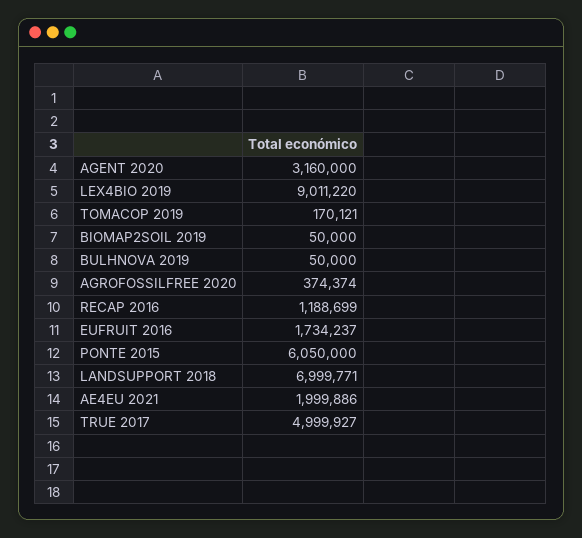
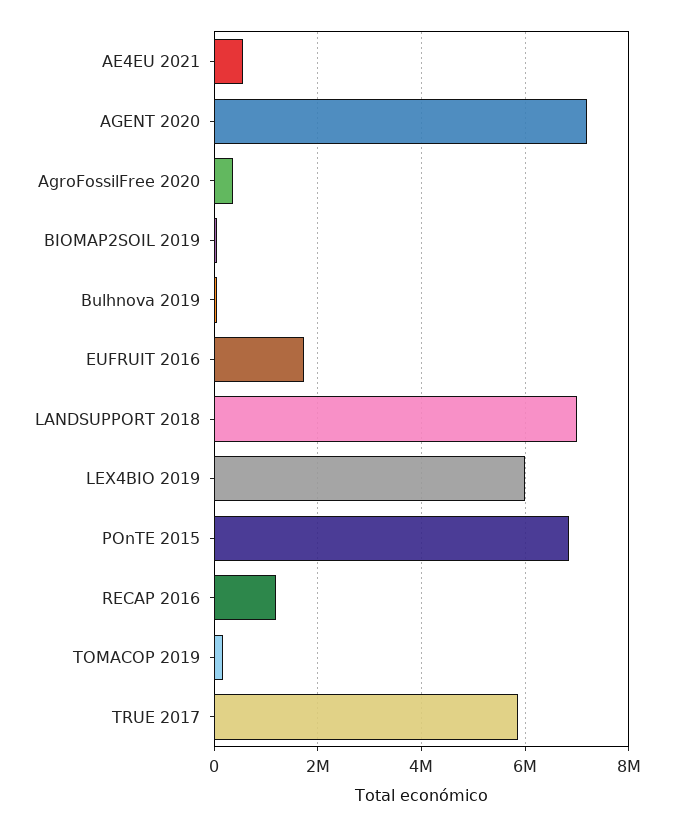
AGENT 2020: 3160000 -> 7200000
LEX4BIO 2019: 9011220 -> 6000000
PONTE 2015: 6050000 -> 6800000
AE4EU 2021: 1999886 -> 600000
TRUE 2017: 4999927 -> 5800000

